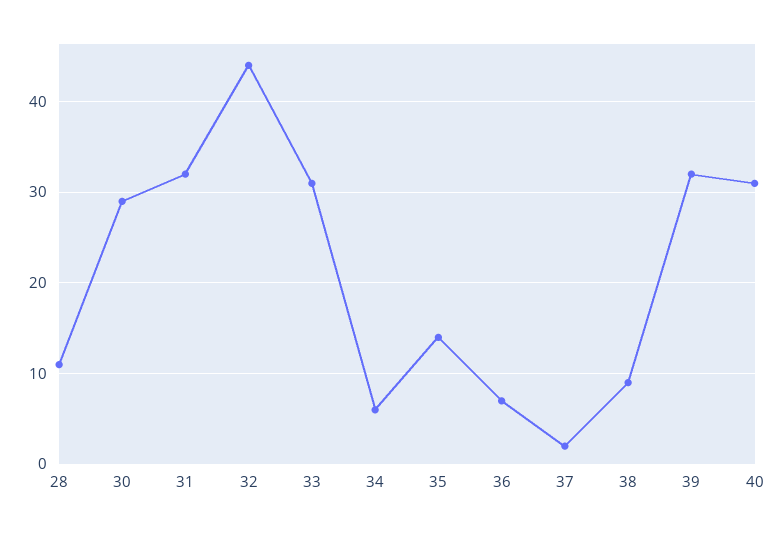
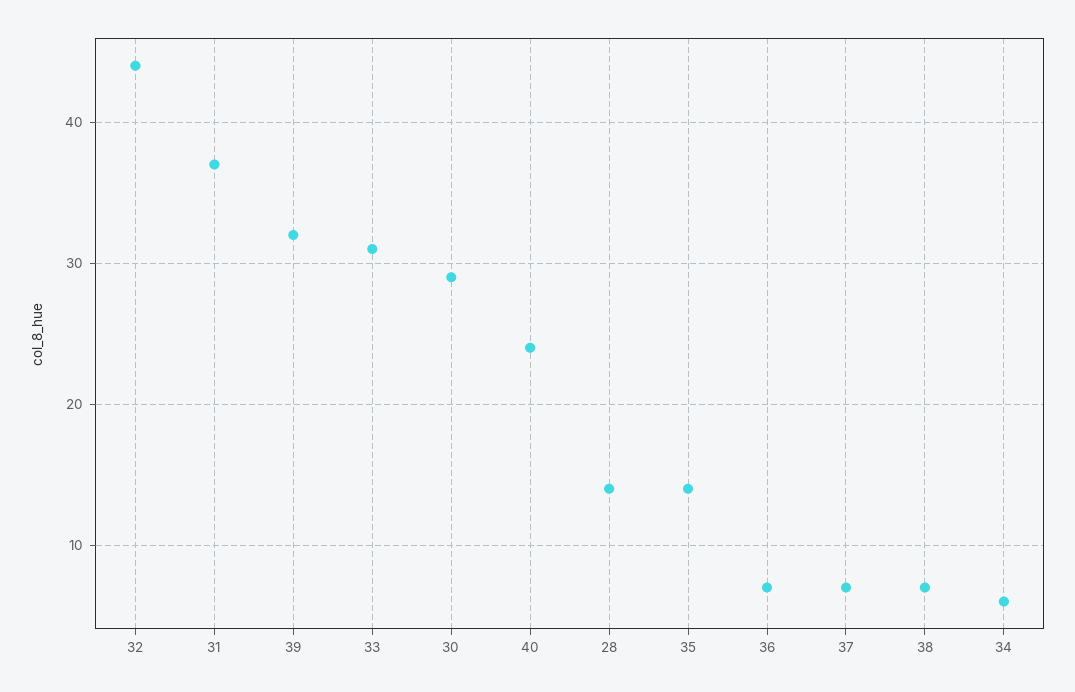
28: 11 -> 14
31: 32 -> 37
37: 2 -> 7
38: 9 -> 7
40: 31 -> 24

